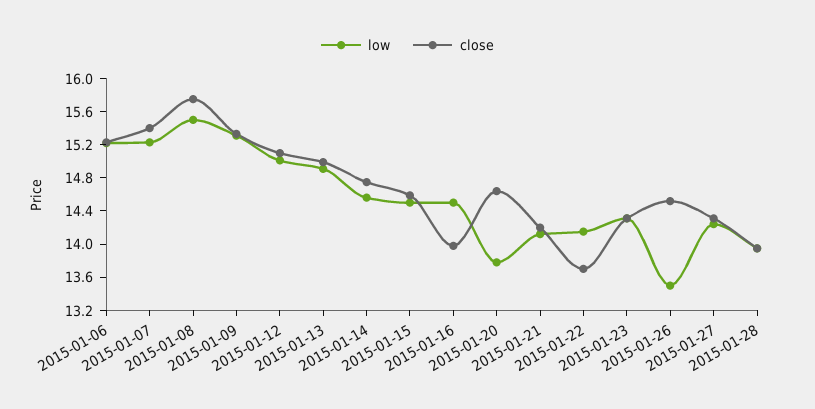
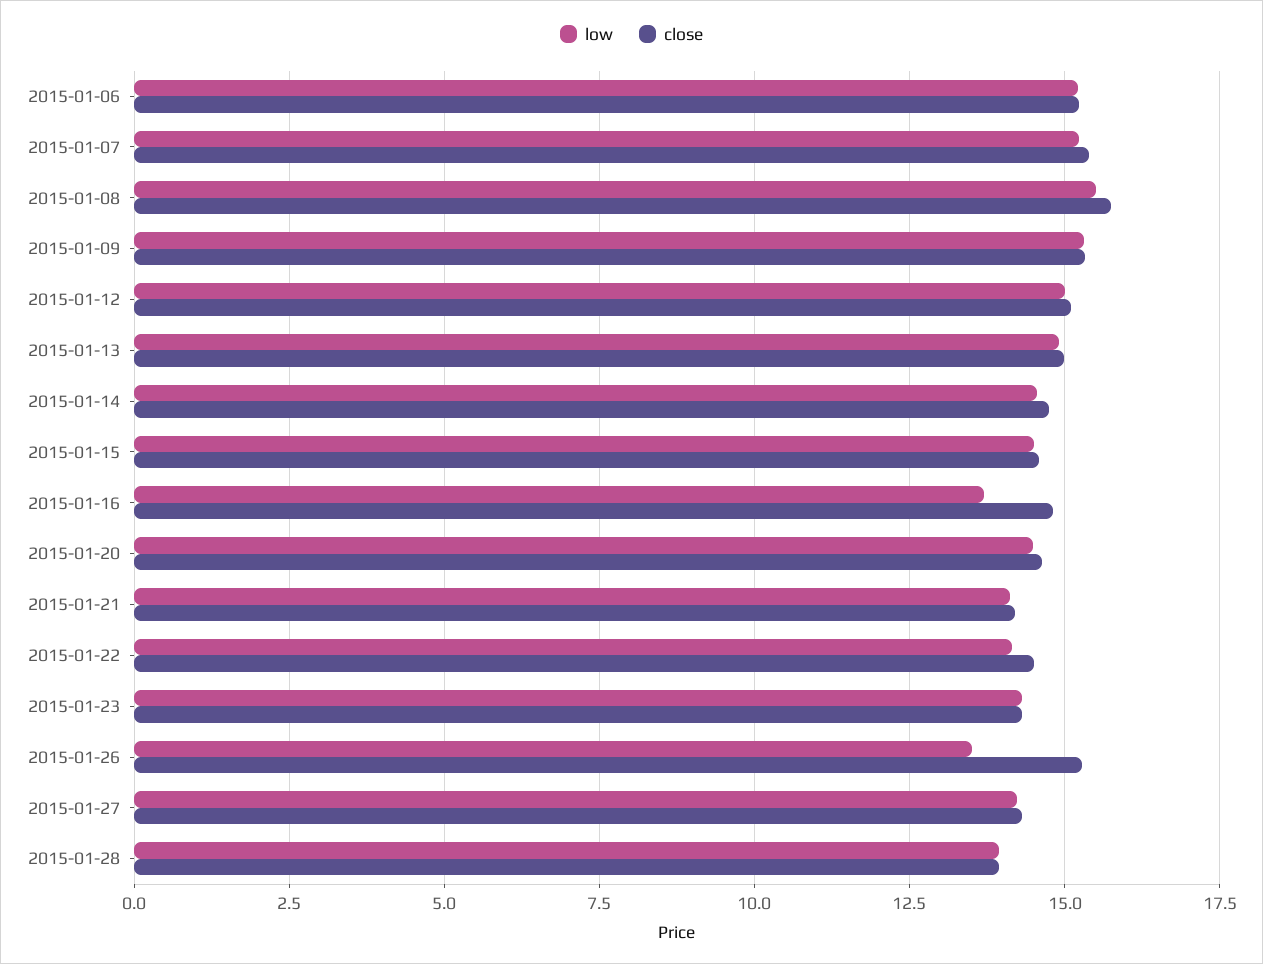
low, 2015-01-16: 14.5 -> 13.75
close, 2015-01-16: 14 -> 14.75
low, 2015-01-20: 13.8 -> 14.5
close, 2015-01-22: 13.7 -> 14.5
close, 2015-01-26: 14.5 -> 15.25

